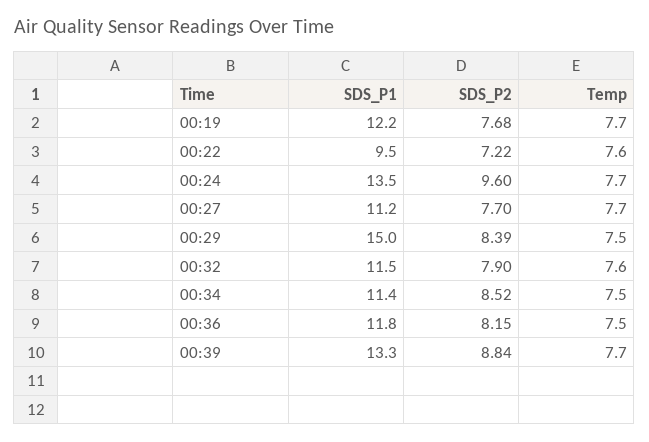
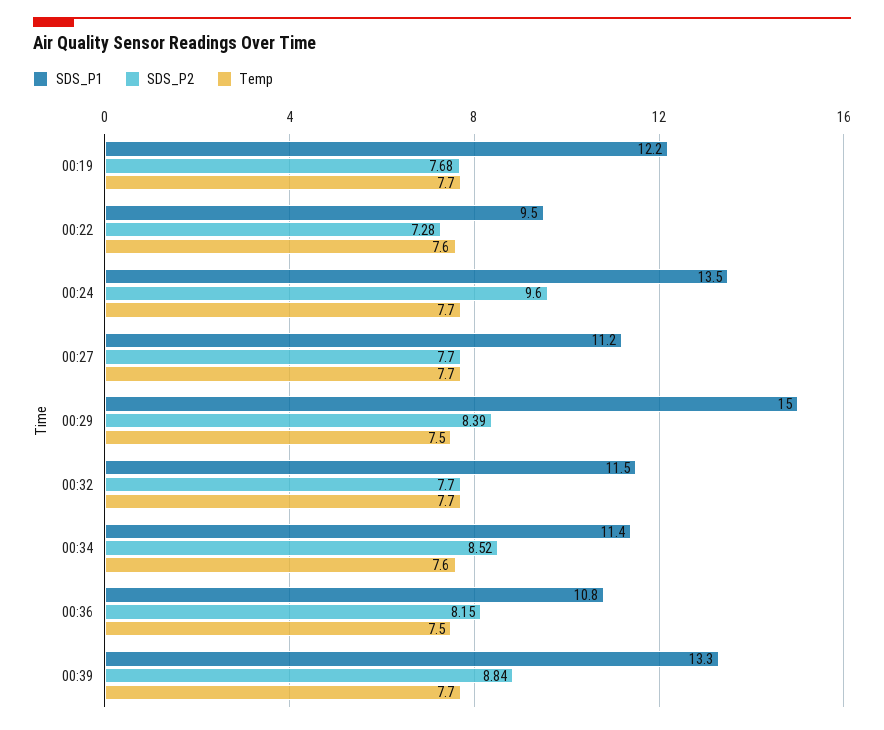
SDS_P2, 00:22: 7.22 -> 7.28
SDS_P2, 00:32: 7.9 -> 7.7
Temp, 00:32: 7.6 -> 7.7
Temp, 00:34: 7.5 -> 7.6
SDS_P1, 00:36: 11.8 -> 10.8

